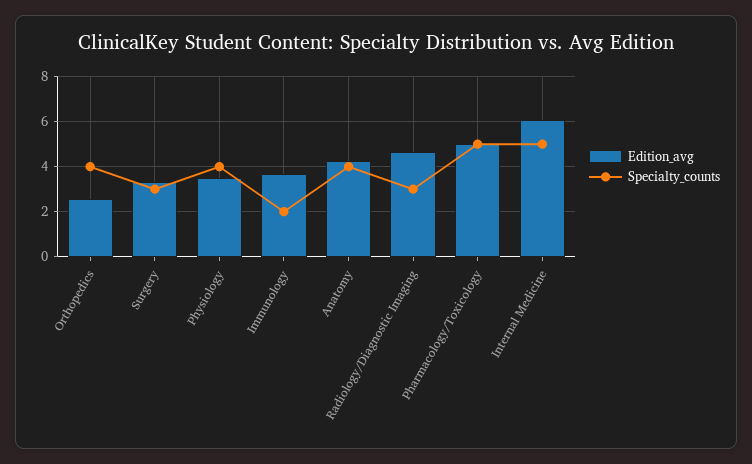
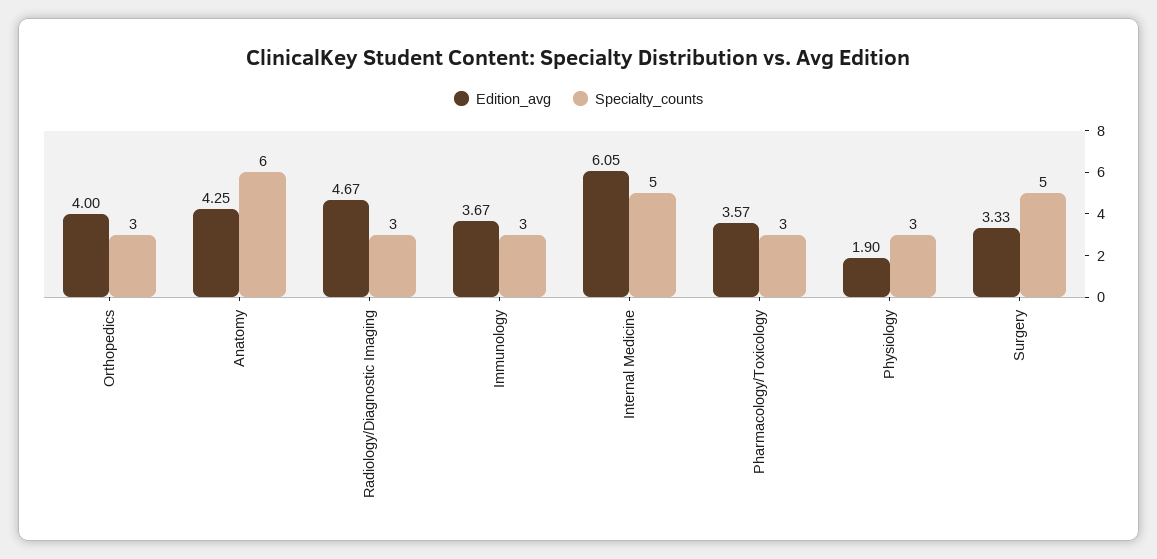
Edition_avg, Orthopedics: 2.5 -> 4
Specialty_counts, Orthopedics: 4 -> 3
Specialty_counts, Surgery: 3 -> 5
Edition_avg, Physiology: 3.5 -> 1.9
Specialty_counts, Physiology: 4 -> 3
Specialty_counts, Immunology: 2 -> 3
Specialty_counts, Anatomy: 4 -> 6
Edition_avg, Pharmacology/Toxicology: 5 -> 3.57
Specialty_counts, Pharmacology/Toxicology: 5 -> 3

